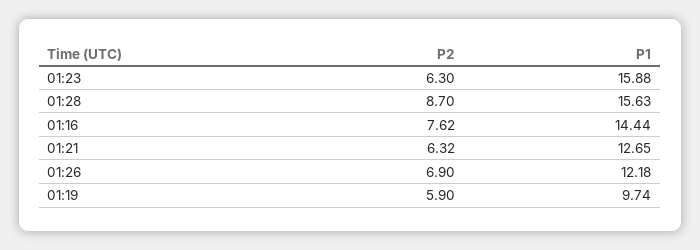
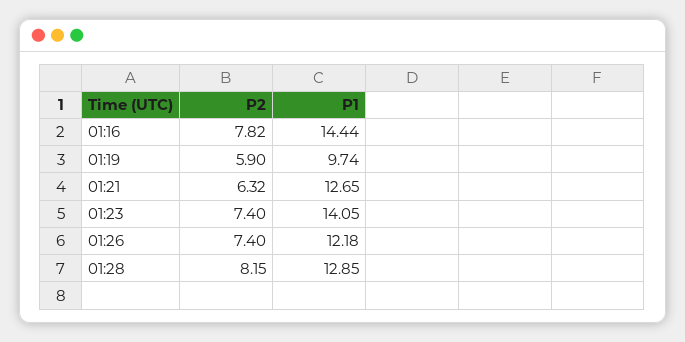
P2, 01:23: 6.3 -> 7.4
P1, 01:23: 15.88 -> 14.05
P2, 01:28: 8.7 -> 8.15
P1, 01:28: 15.63 -> 12.85
P2, 01:16: 7.62 -> 7.82
P2, 01:26: 6.9 -> 7.4

